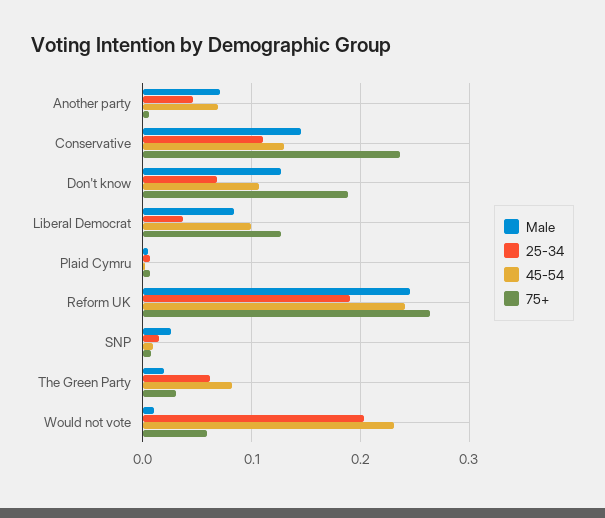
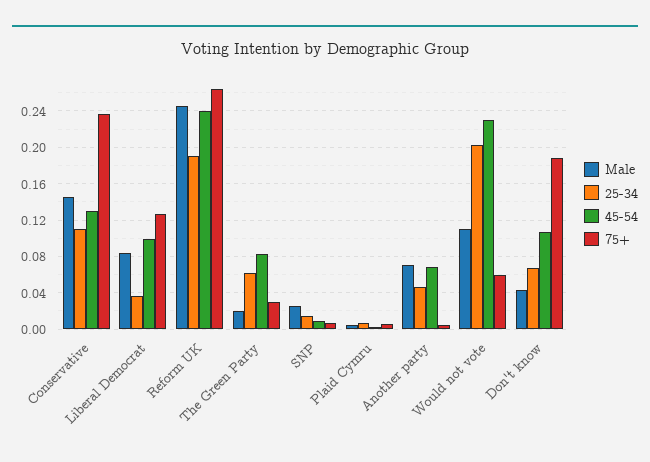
Male, Don't know: 0.13 -> 0.04
Male, Would not vote: 0.01 -> 0.11

